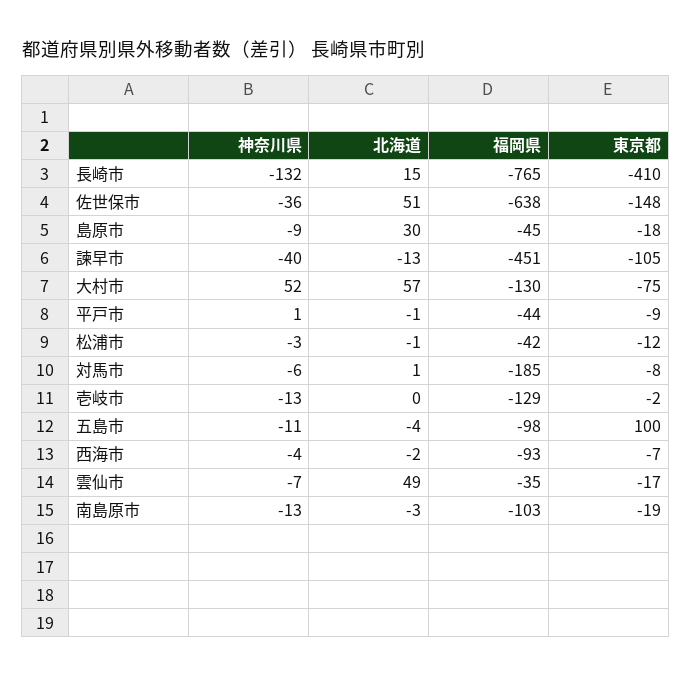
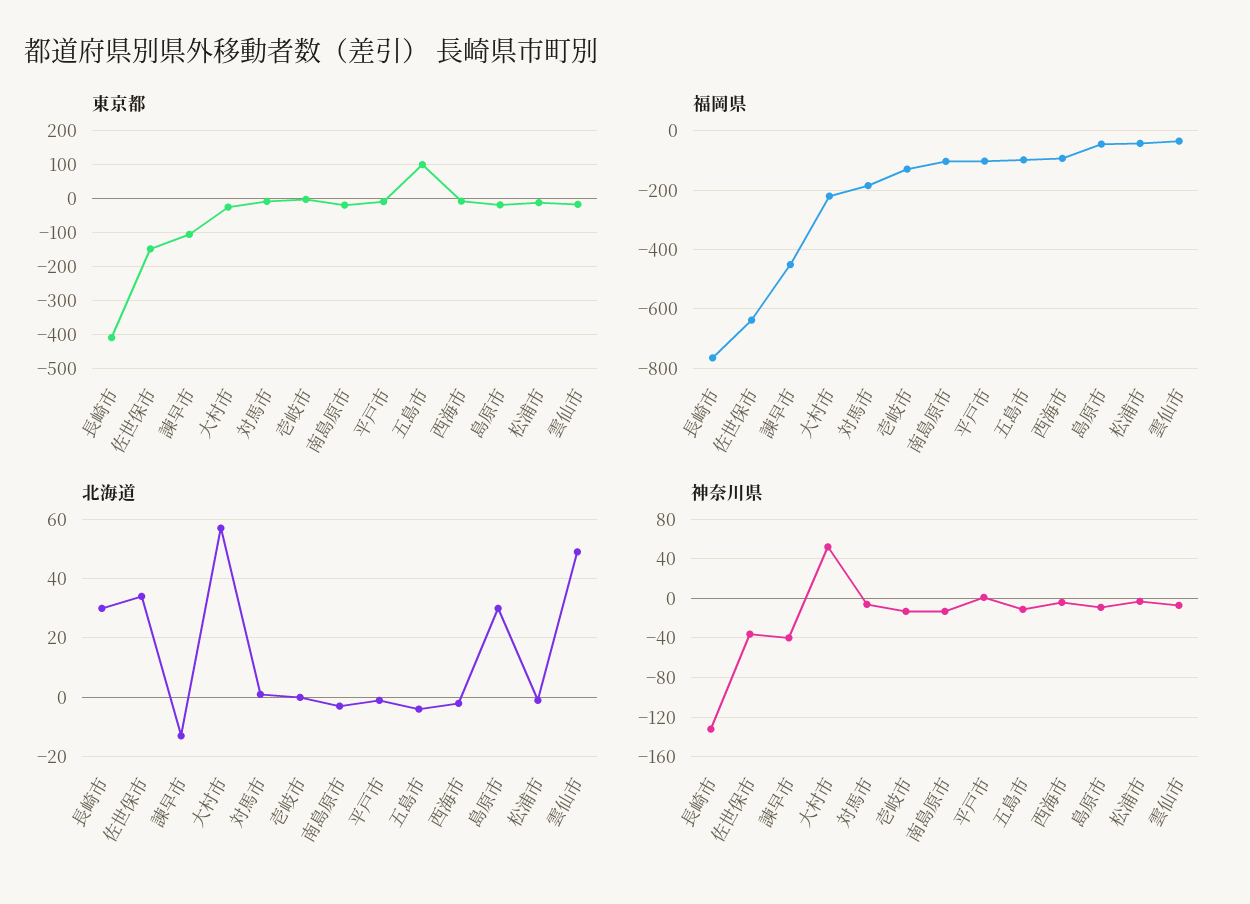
北海道, 長崎市: 15 -> 30
北海道, 佐世保市: 51 -> 35
福岡県, 大村市: -130 -> -225
東京都, 大村市: -75 -> -20
福岡県, 平戸市: -44 -> -100

